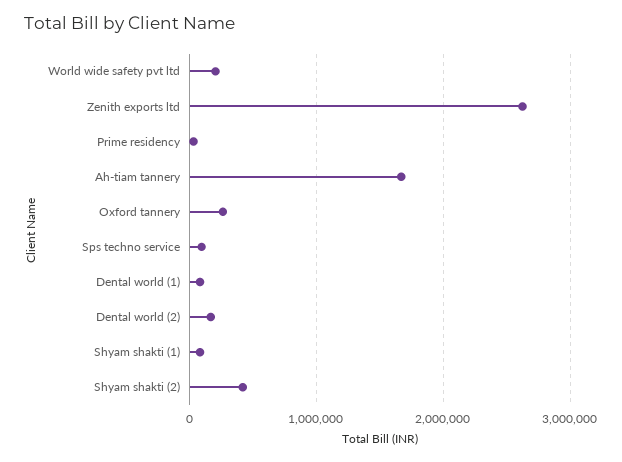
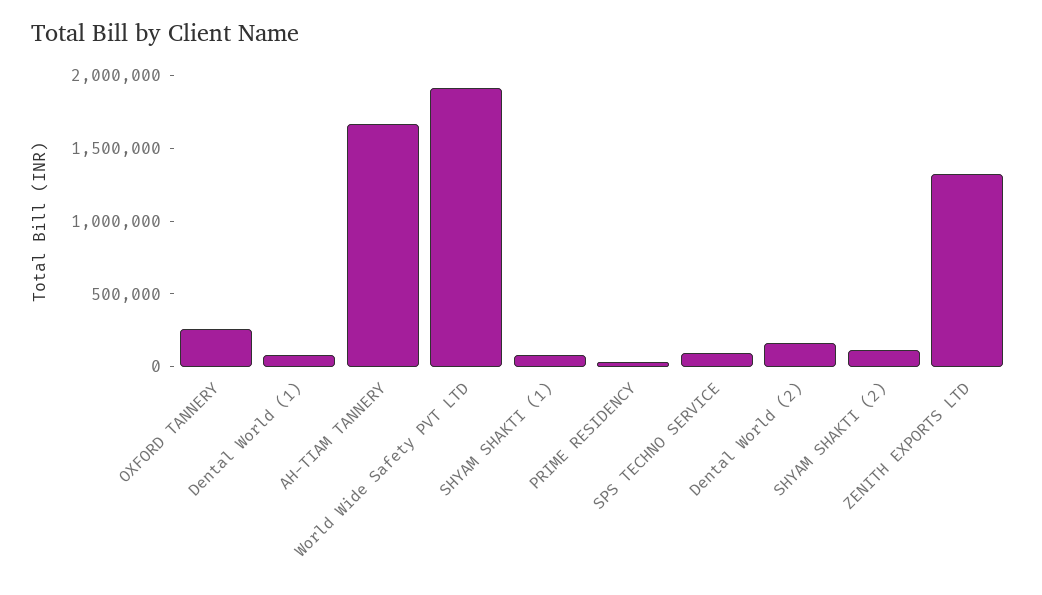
World wide safety pvt ltd: 200000 -> 1900000
Zenith exports ltd: 2600000 -> 1300000
Shyam shakti (2): 400000 -> 100000

